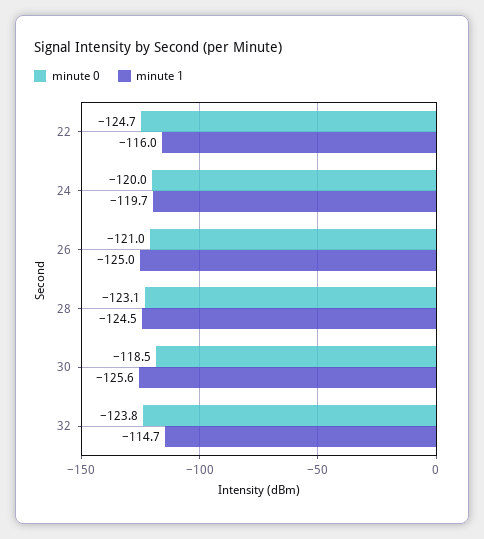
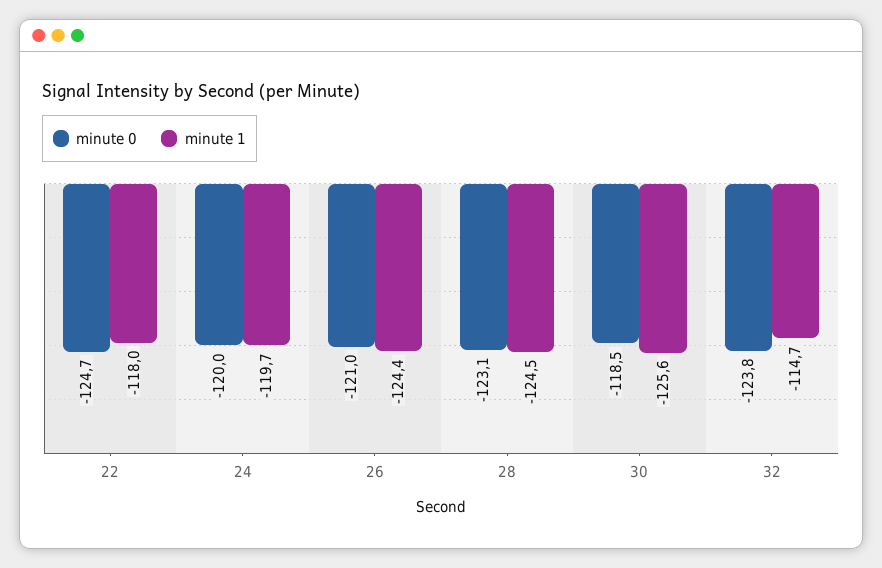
minute 1, 22: -116 -> -118
minute 1, 26: -125 -> -124.4

